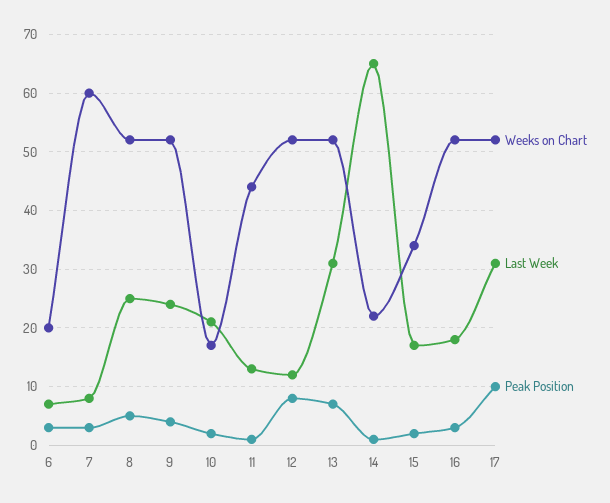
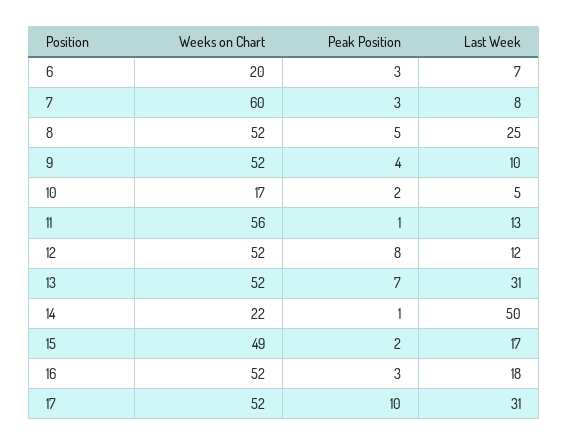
Last Week, 9: 25 -> 10
Last Week, 10: 20 -> 5
Weeks on Chart, 11: 45 -> 56
Last Week, 14: 65 -> 50
Weeks on Chart, 15: 35 -> 49

